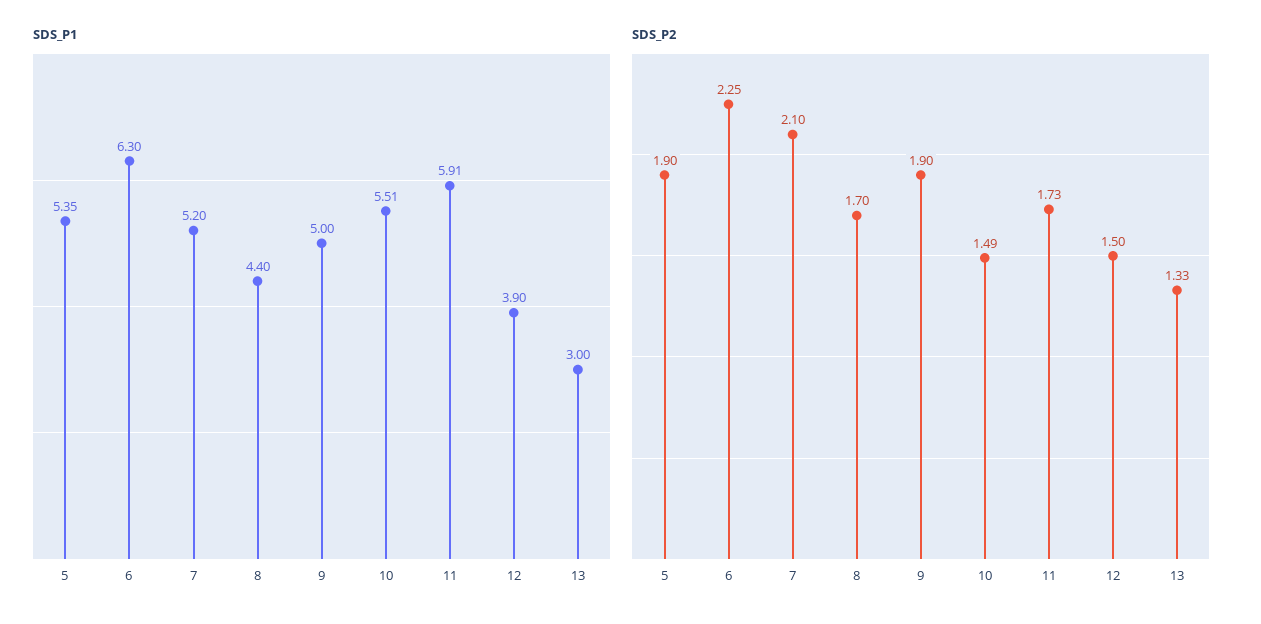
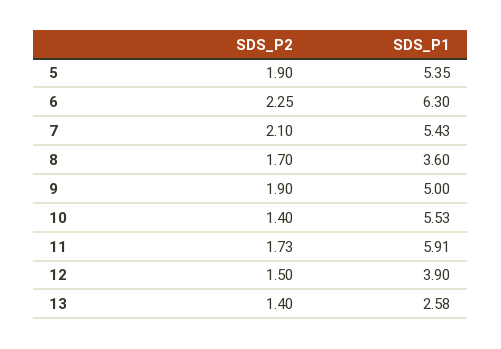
SDS_P1, 7: 5.2 -> 5.43
SDS_P1, 8: 4.4 -> 3.6
SDS_P1, 10: 5.51 -> 5.53
SDS_P1, 13: 3 -> 2.58
SDS_P2, 10: 1.49 -> 1.4
SDS_P2, 13: 1.33 -> 1.4

